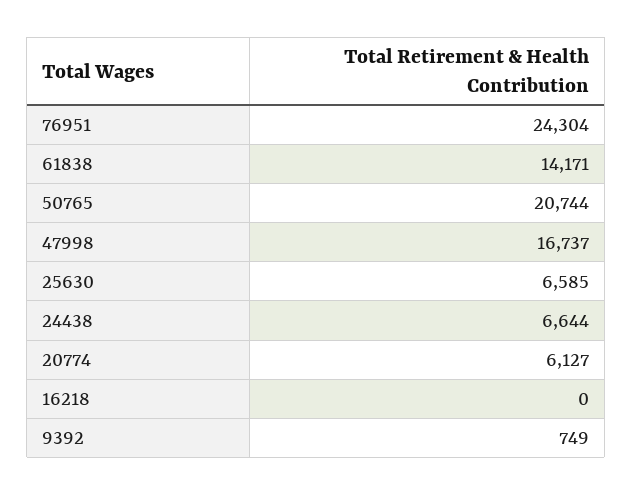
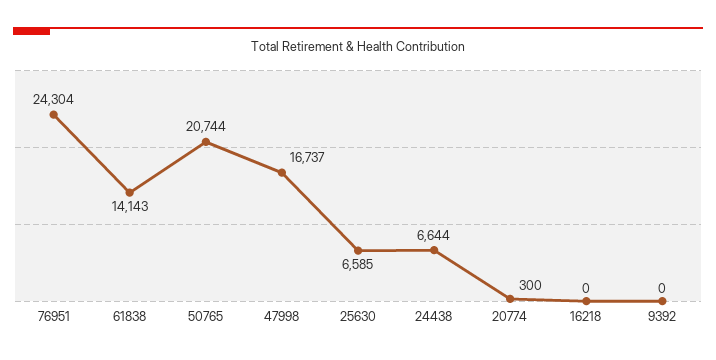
61838: 14171 -> 14143
20774: 6127 -> 300
9392: 749 -> 0

